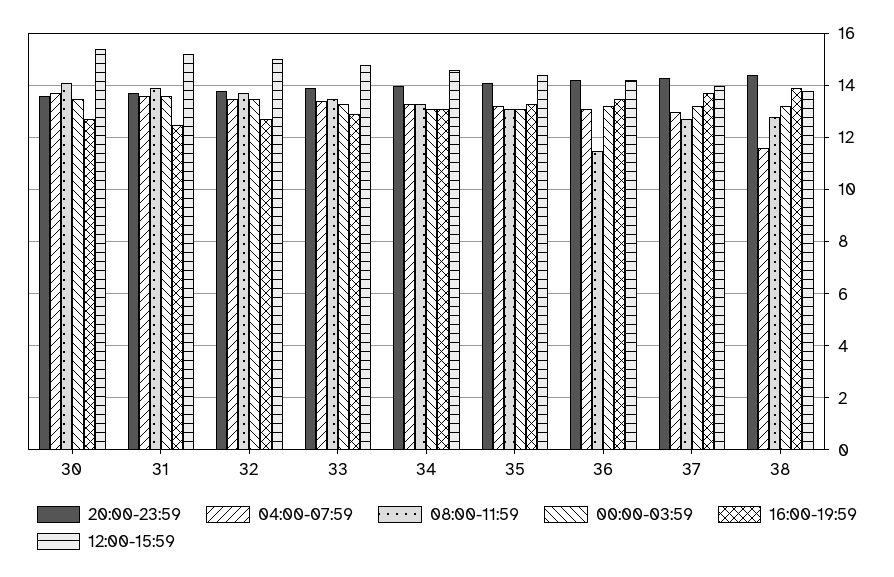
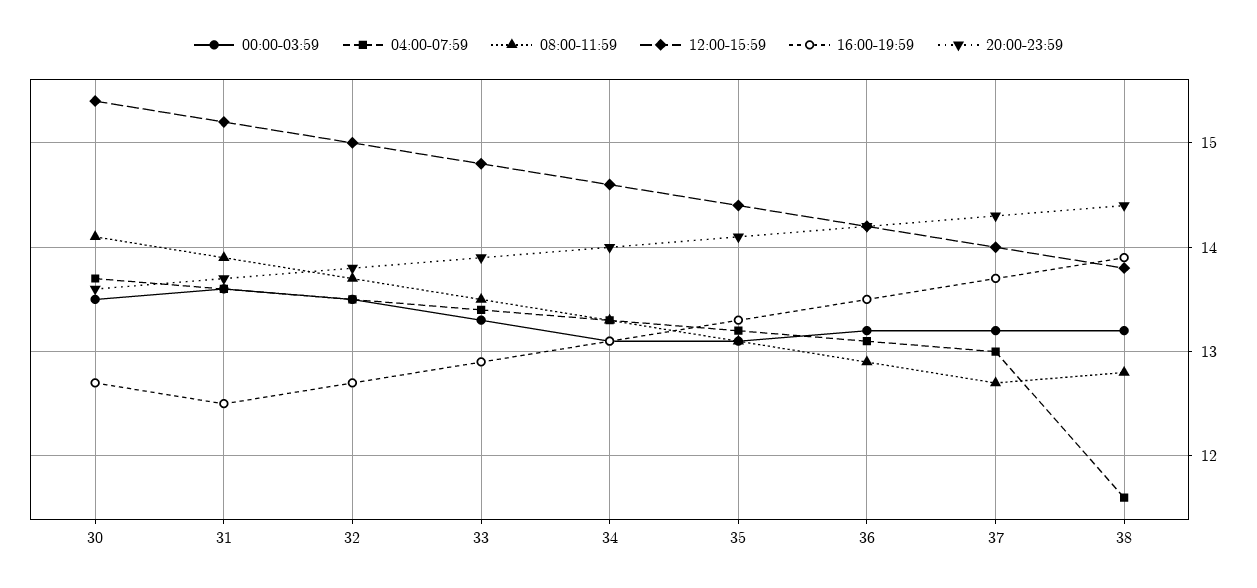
08:00-11:59, 36: 11.5 -> 12.9

